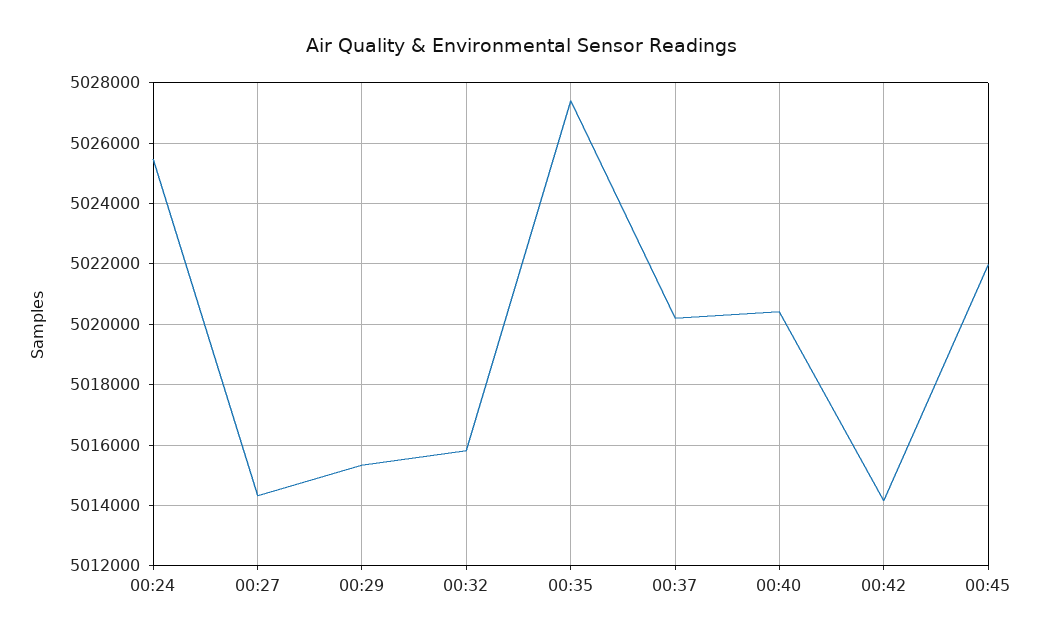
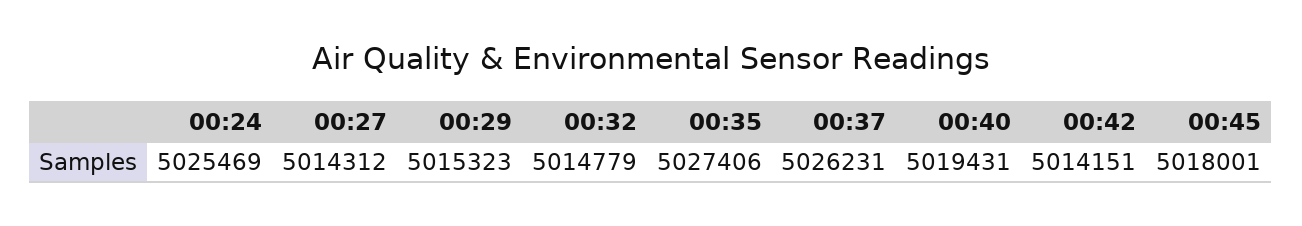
00:32: 5015800 -> 5014779
00:37: 5020200 -> 5026231
00:40: 5020400 -> 5019431
00:45: 5022000 -> 5018001

